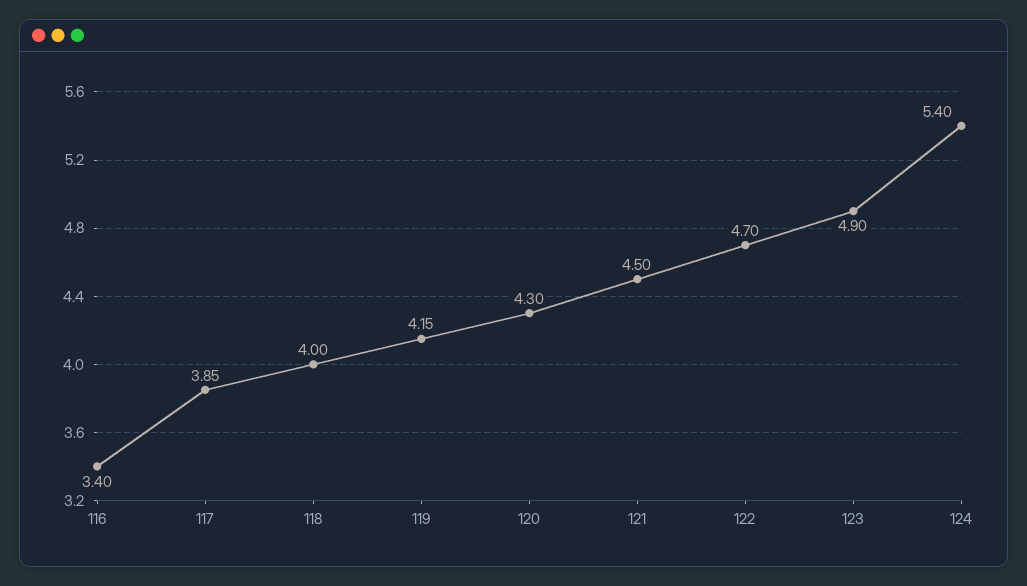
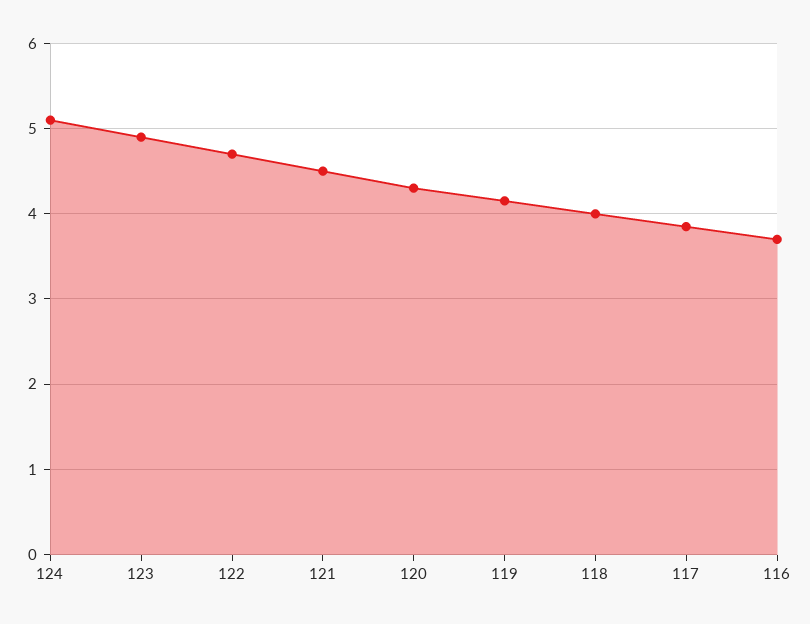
116: 3.4 -> 3.7
124: 5.4 -> 5.1

